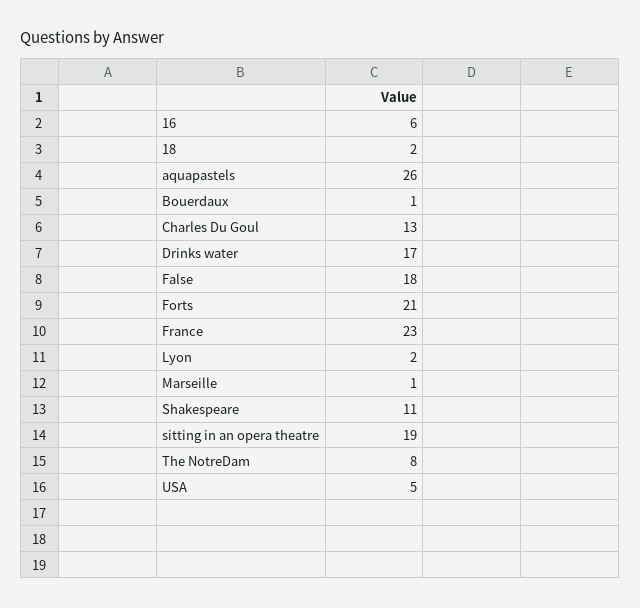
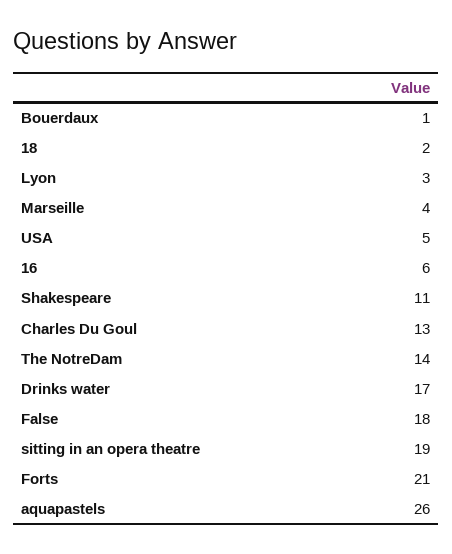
France: 23 -> none
Lyon: 2 -> 3
Marseille: 1 -> 4
The NotreDam: 8 -> 14

